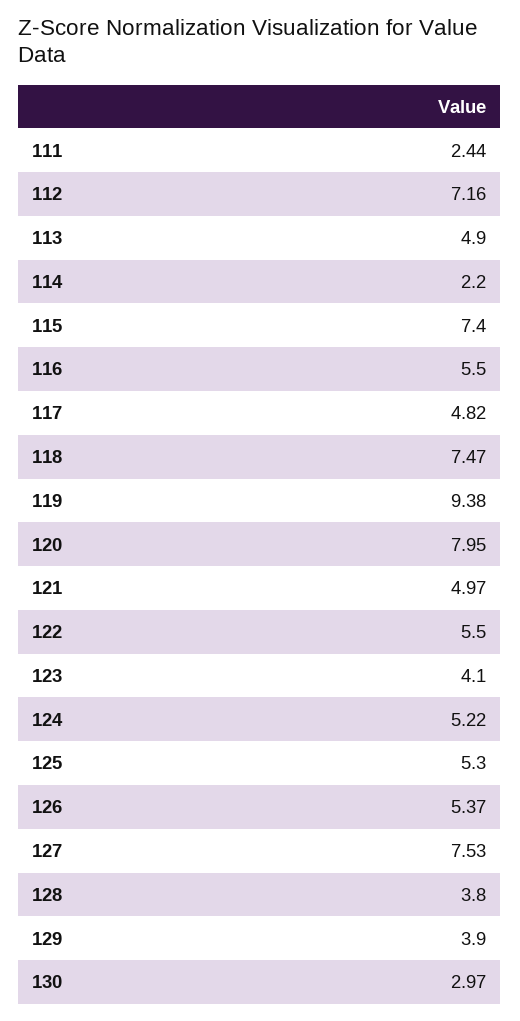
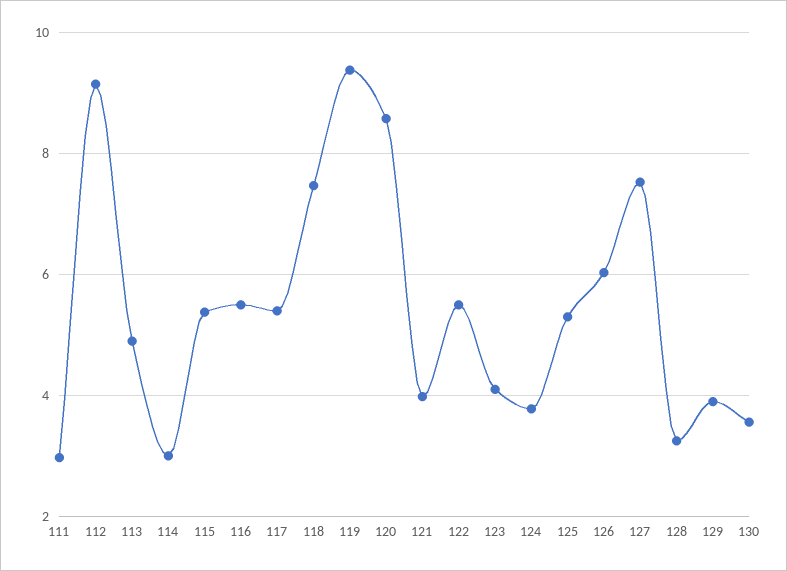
111: 2.44 -> 3
112: 7.16 -> 9.2
114: 2.2 -> 3
115: 7.4 -> 5.4
117: 4.82 -> 5.4
120: 7.95 -> 8.6
121: 4.97 -> 4
124: 5.22 -> 3.8
126: 5.37 -> 6
128: 3.8 -> 3.2
130: 2.97 -> 3.6

